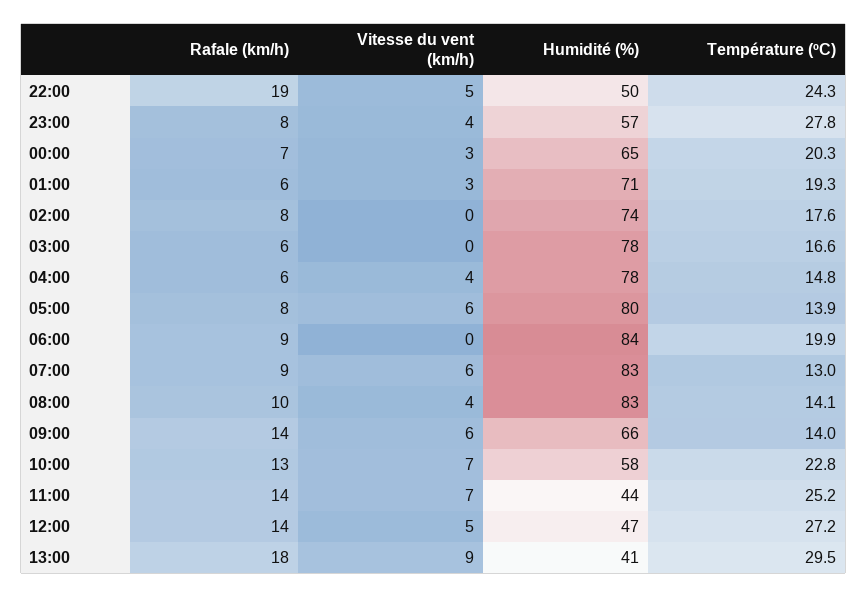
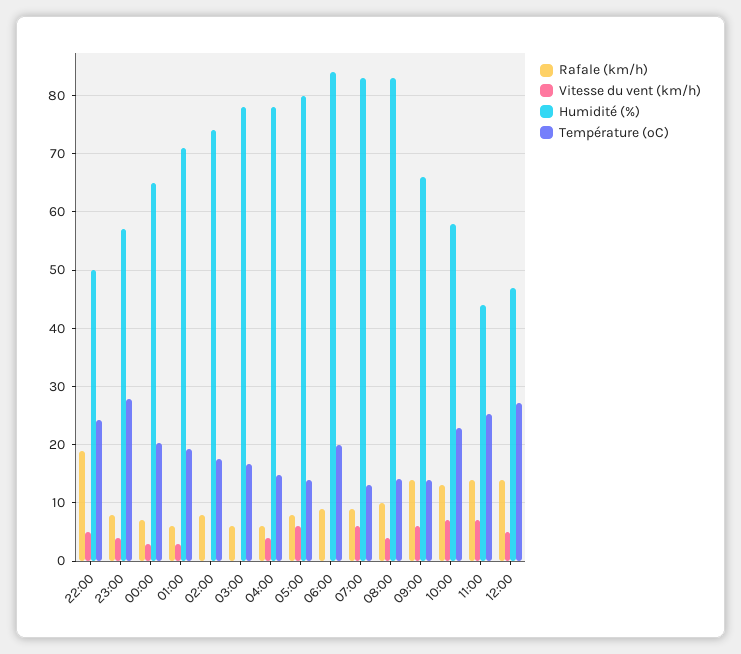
Rafale (km/h), 13:00: 18 -> none
Vitesse du vent (km/h), 13:00: 9 -> none
Humidité (%), 13:00: 41 -> none
Température (ºC), 13:00: 29.5 -> none

